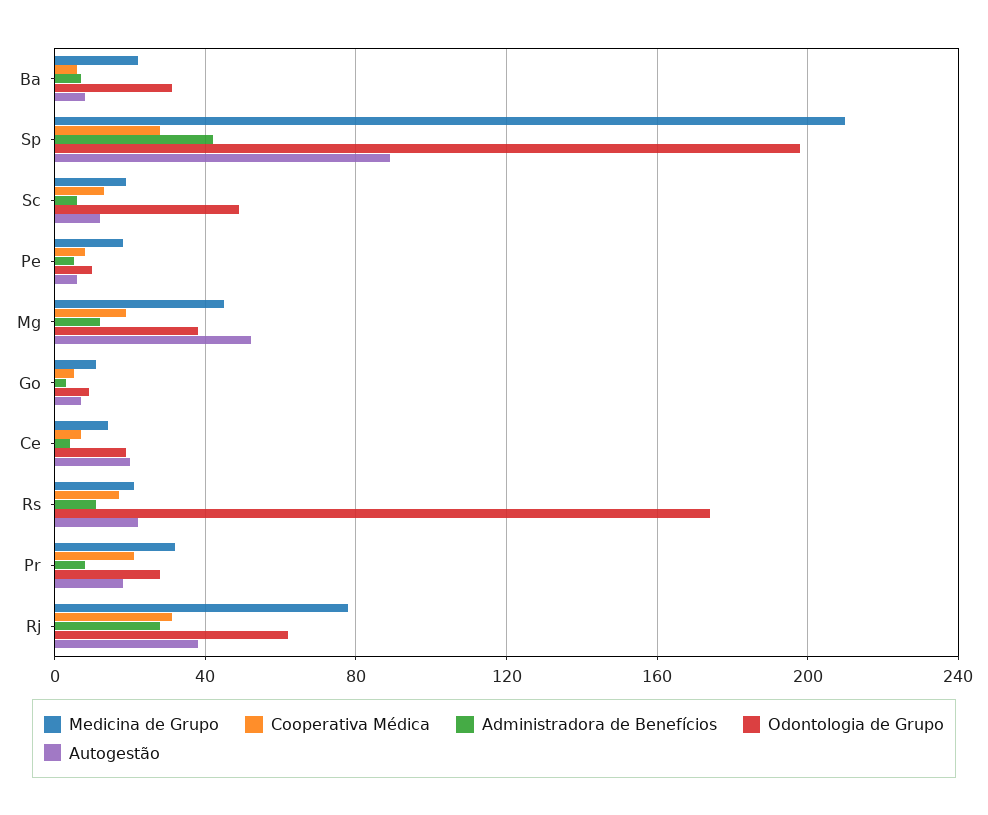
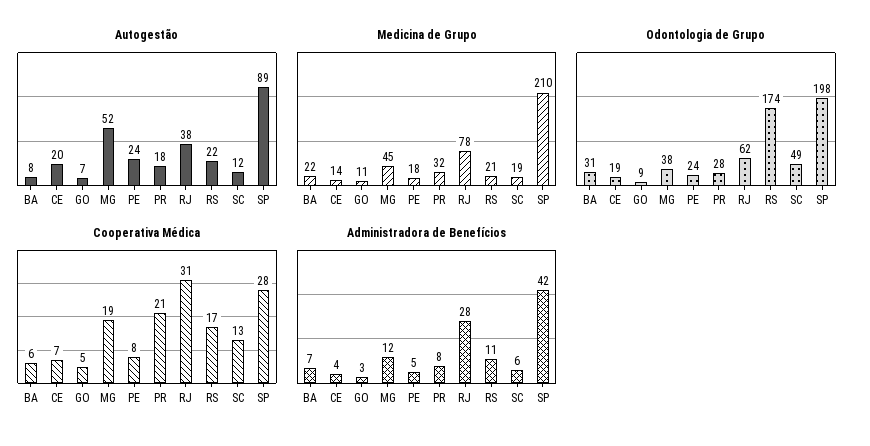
Odontologia de Grupo, Pe: 10 -> 24
Autogestão, Pe: 5 -> 24

